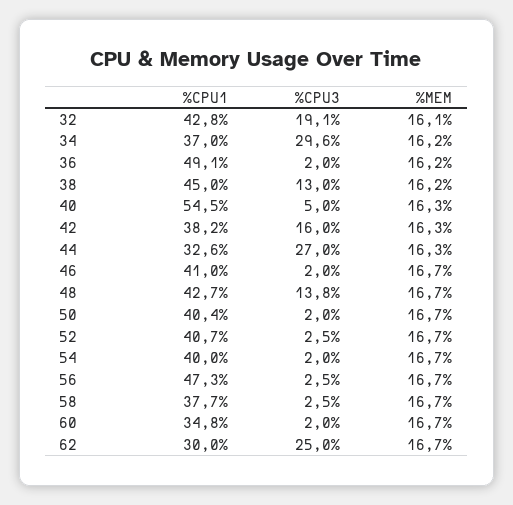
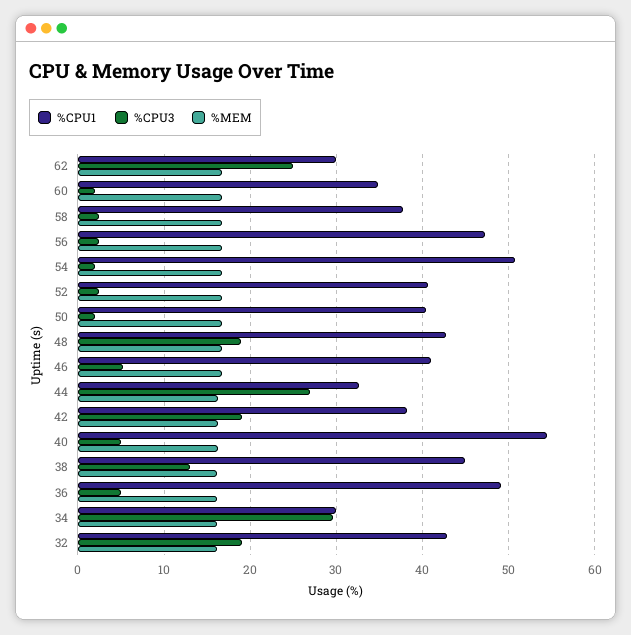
%CPU1, 34: 37 -> 30
%CPU3, 36: 2 -> 5
%CPU3, 42: 16 -> 19
%CPU3, 46: 2 -> 5
%CPU3, 48: 13.8 -> 19
%CPU1, 54: 40 -> 51

